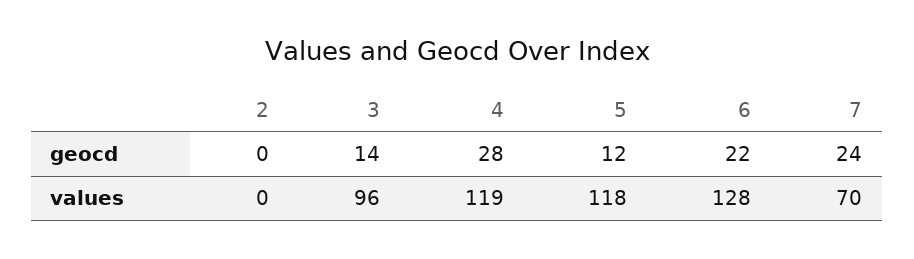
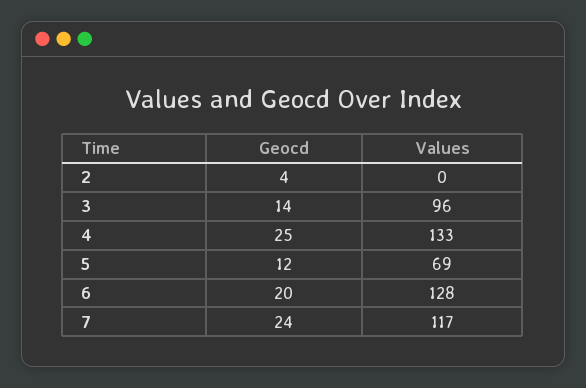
2, geocd: 0 -> 4
4, geocd: 28 -> 25
6, geocd: 22 -> 20
4, values: 119 -> 133
5, values: 118 -> 69
7, values: 70 -> 117

